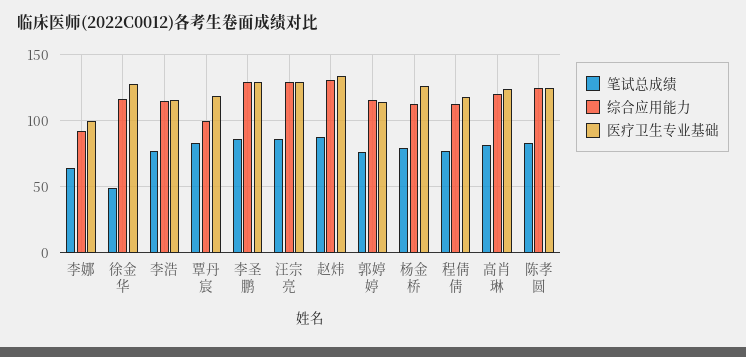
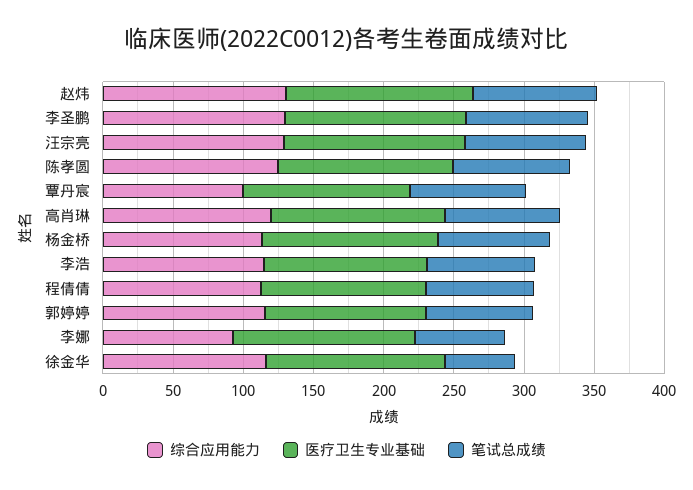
医疗卫生专业基础, 李娜: 100 -> 130

